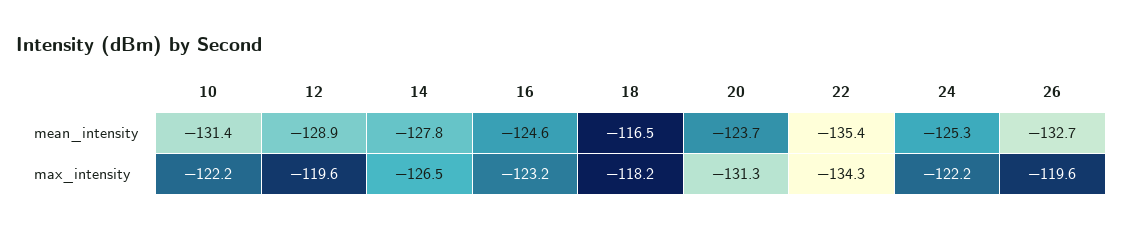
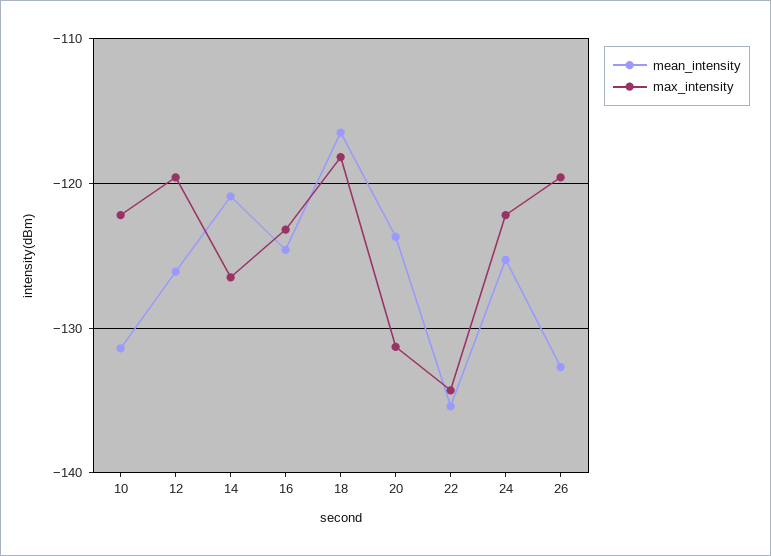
mean_intensity, 12: -128.9 -> -126
mean_intensity, 14: -127.8 -> -121

